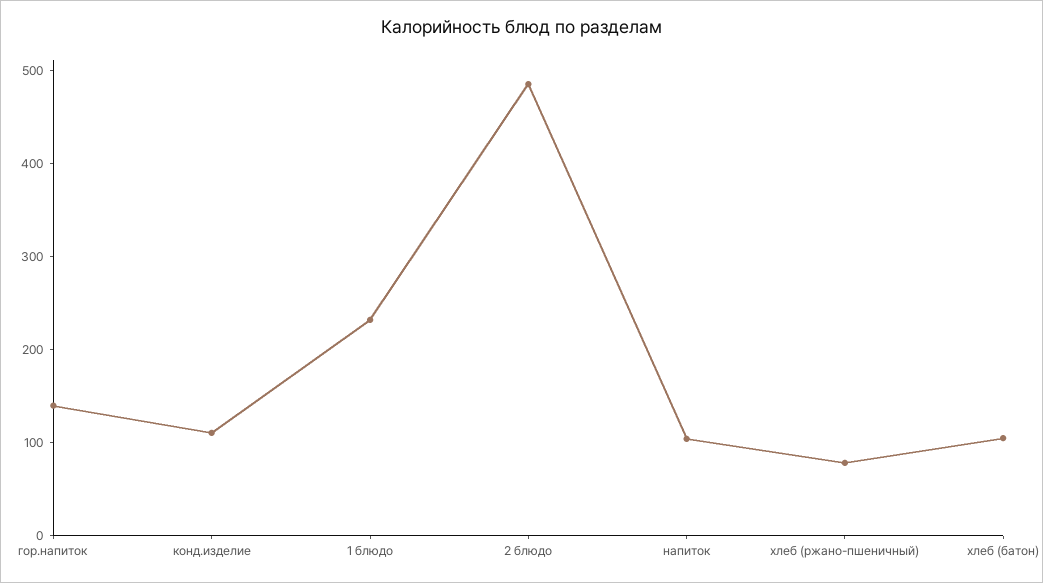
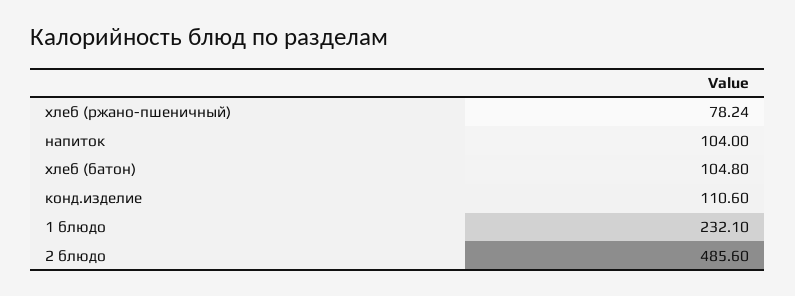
гор.напиток: 140 -> none

